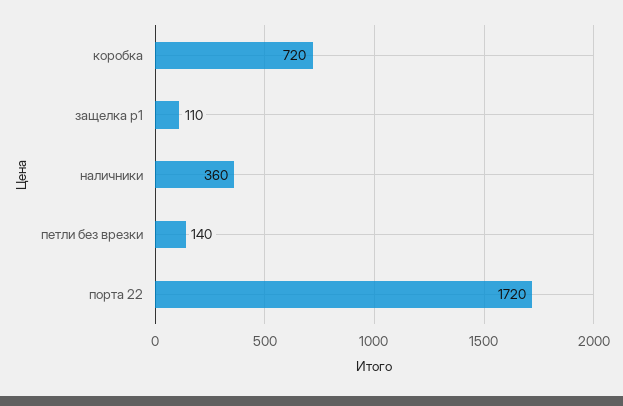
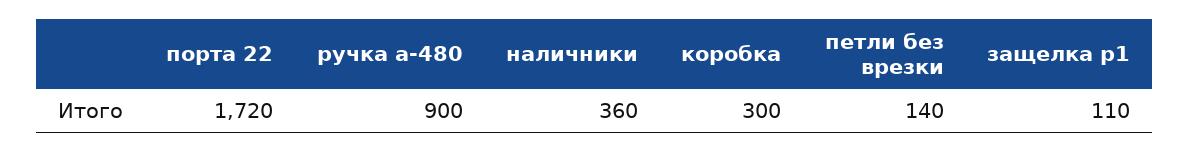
коробка: 720 -> 300
ручка а-480: none -> 900

